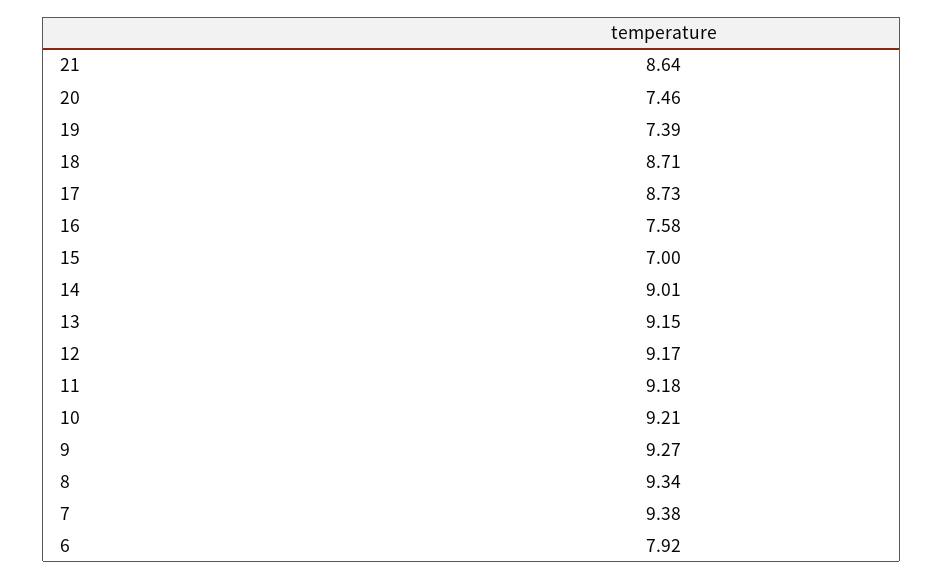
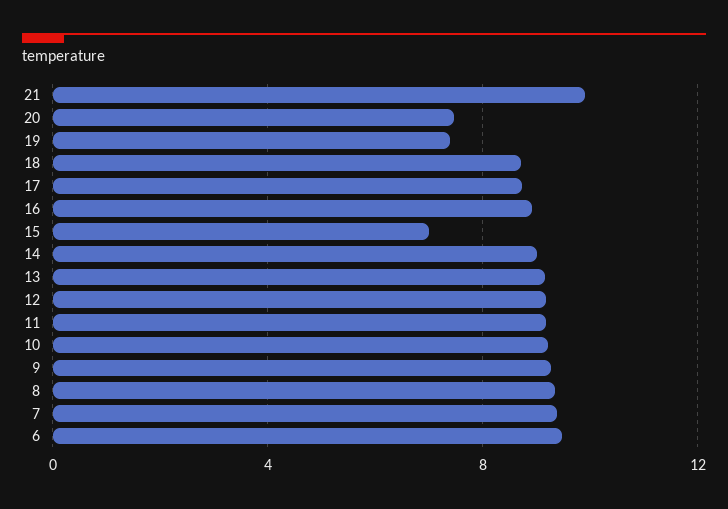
21: 8.64 -> 10
16: 7.58 -> 9
6: 7.92 -> 9.5

